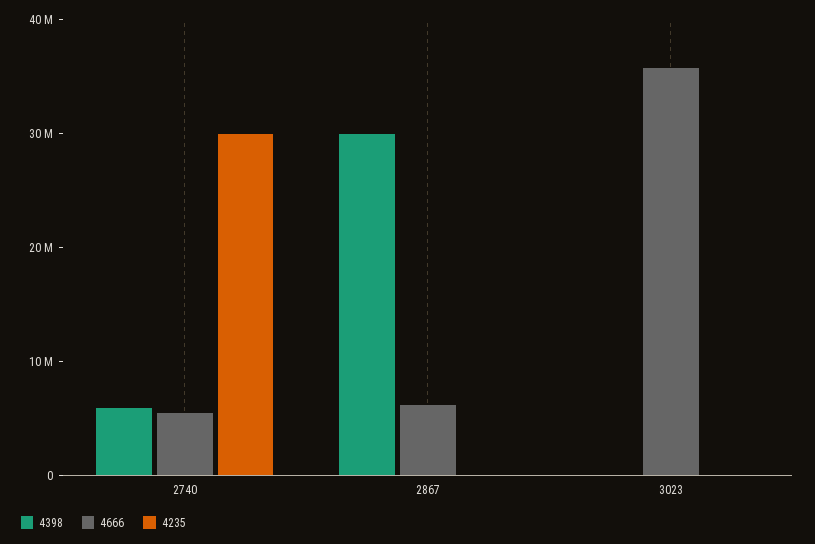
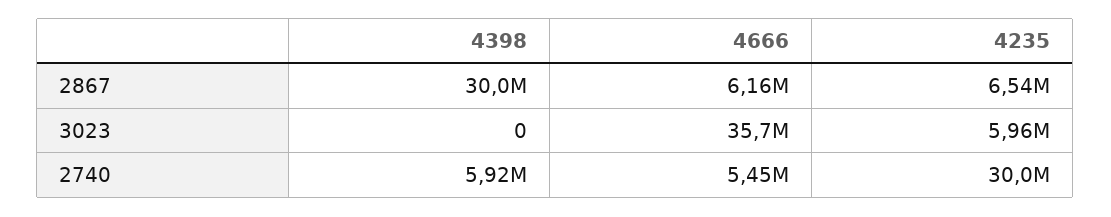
4235, 2867: 0 -> 6540000
4235, 3023: 0 -> 5960000

